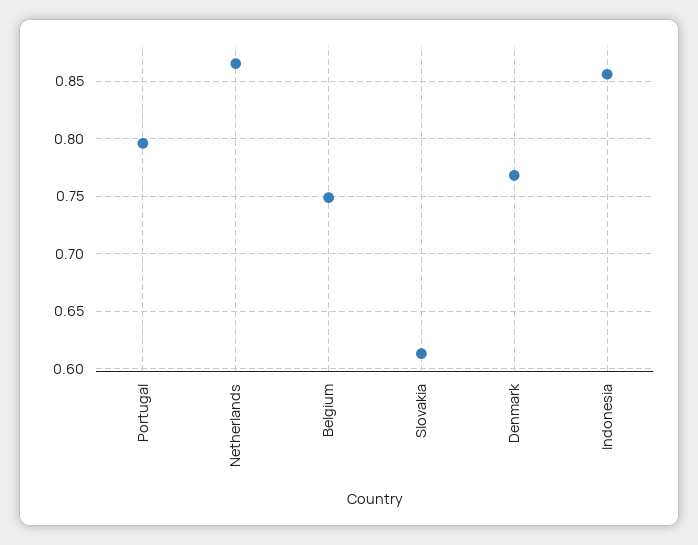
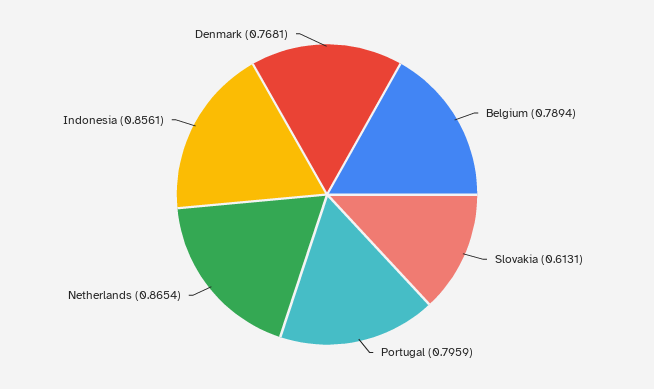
Belgium: 0.75 -> 0.7894

